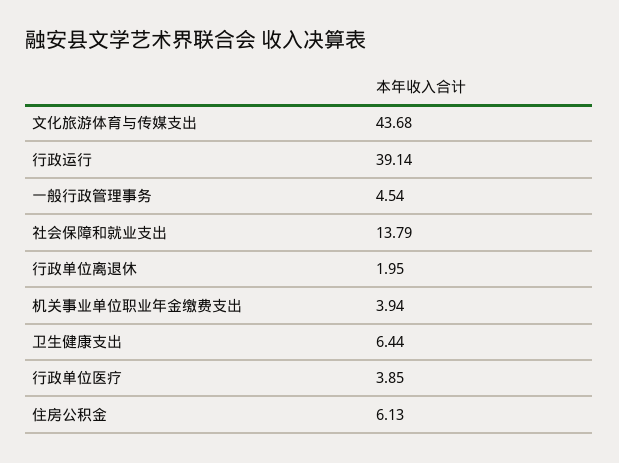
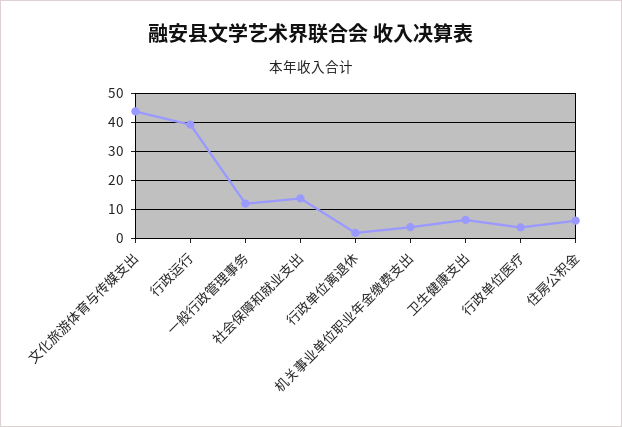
一般行政管理事务: 4.54 -> 12.5

